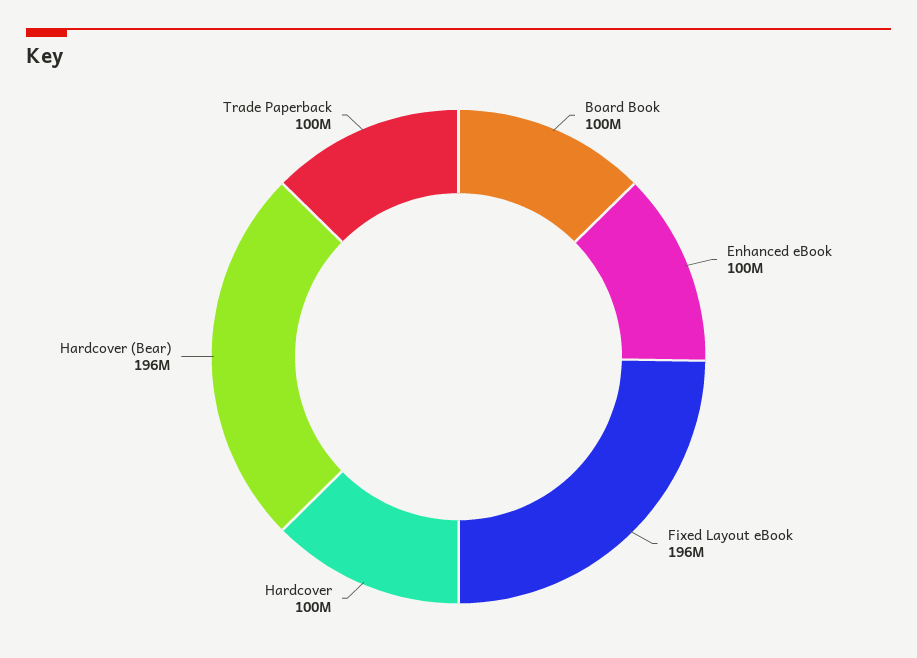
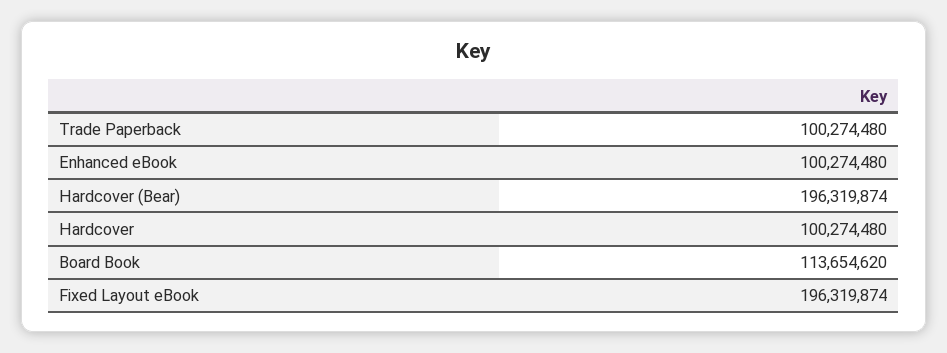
Board Book: 100000000 -> 113654620

